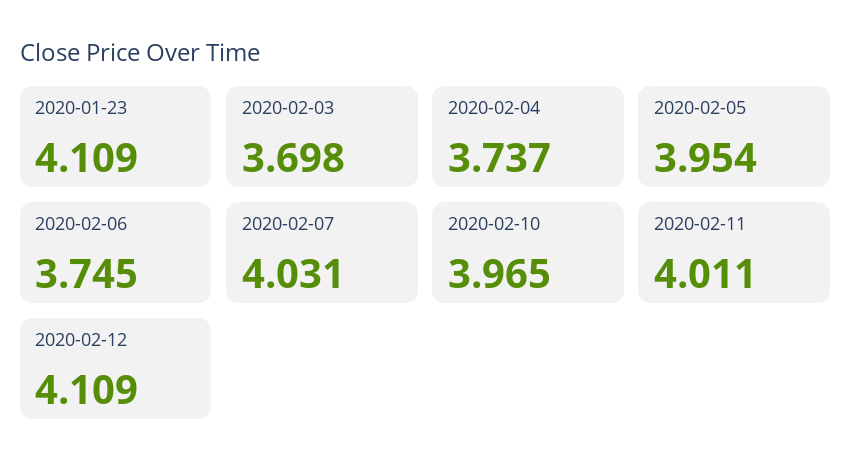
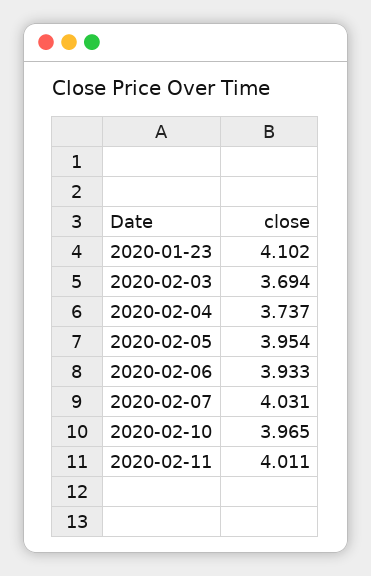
2020-01-23: 4.109 -> 4.102
2020-02-03: 3.698 -> 3.694
2020-02-06: 3.745 -> 3.933
2020-02-12: 4.109 -> none

